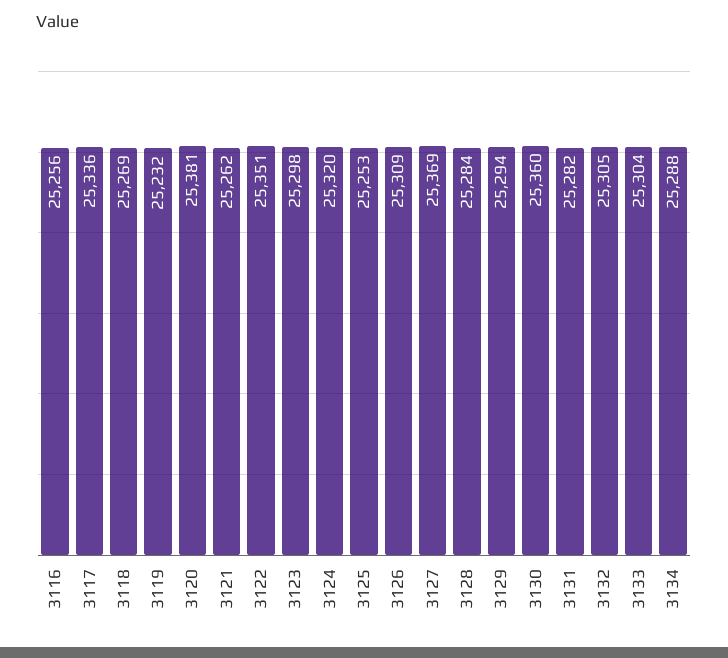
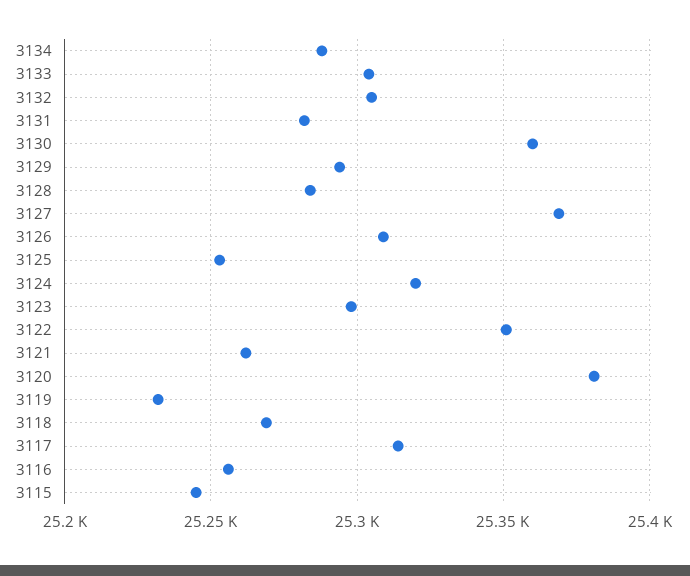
3117: 25336 -> 25315
3115: none -> 25245

